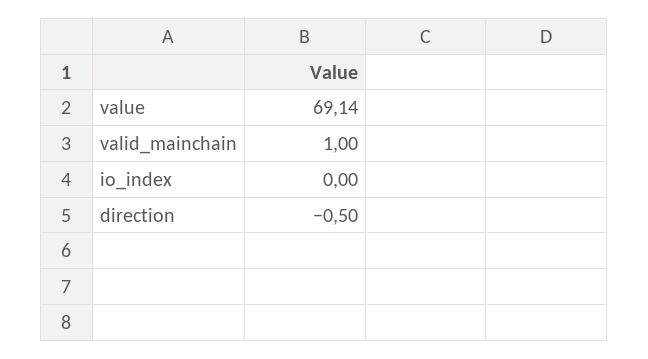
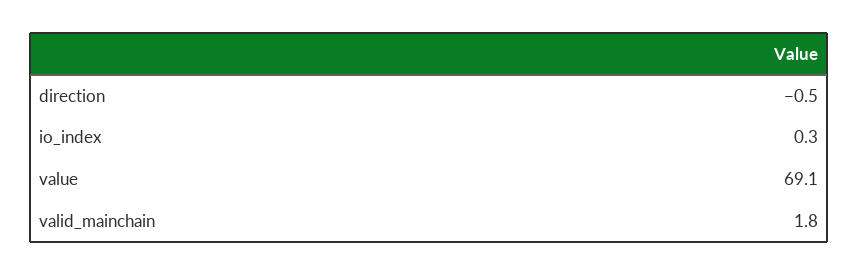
valid_mainchain: 1 -> 1.8
io_index: 0 -> 0.3

